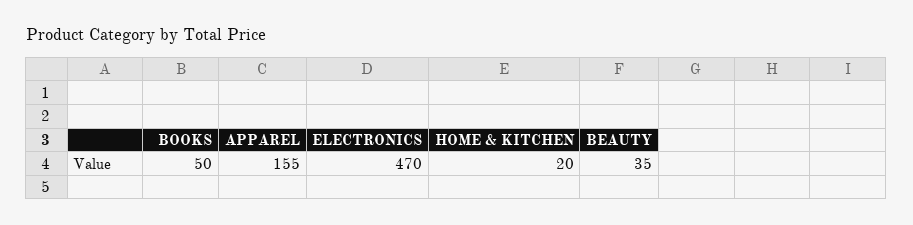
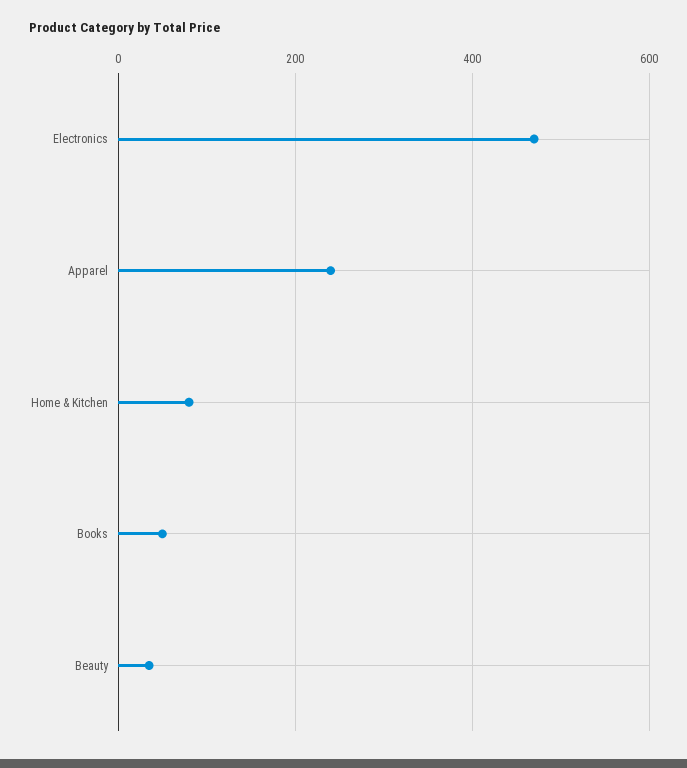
APPAREL: 155 -> 240
HOME & KITCHEN: 20 -> 80

